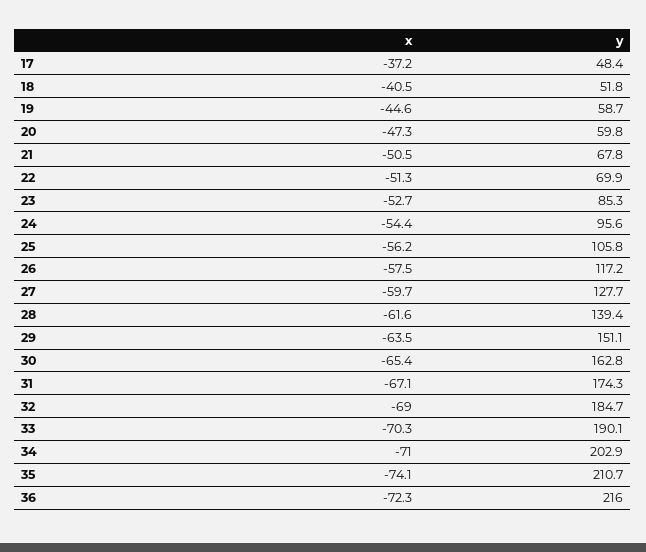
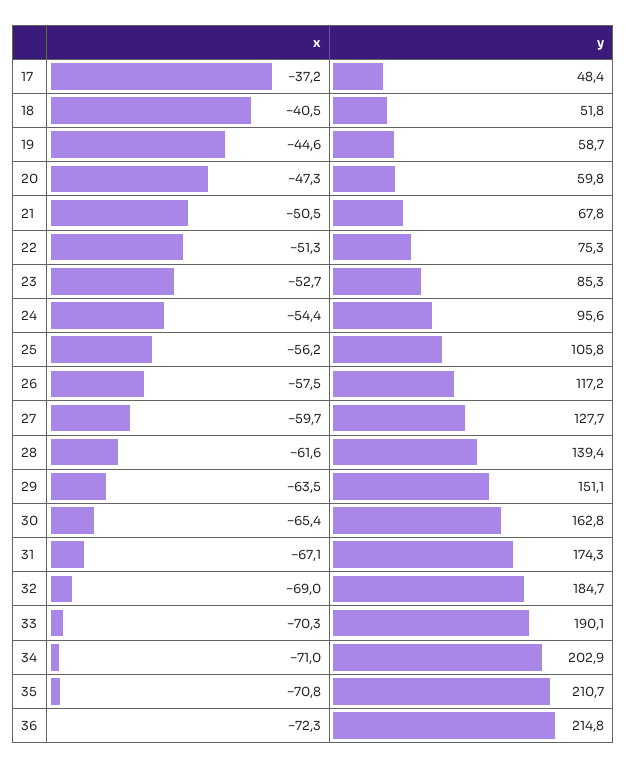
y, 22: 69.9 -> 75.3
x, 35: -74.1 -> -70.8
y, 36: 216 -> 214.8

